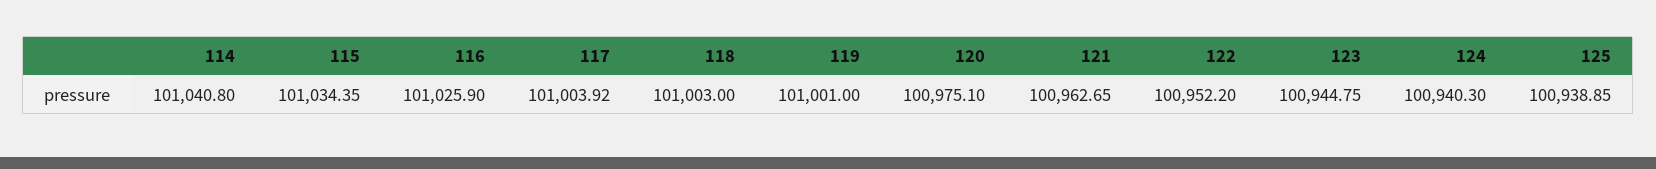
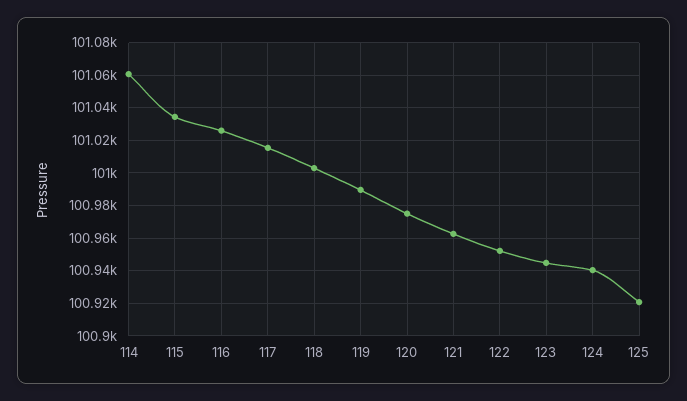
114: 101040.8 -> 101060
117: 101003.92 -> 101015
119: 101001 -> 100990
125: 100938.85 -> 100920

